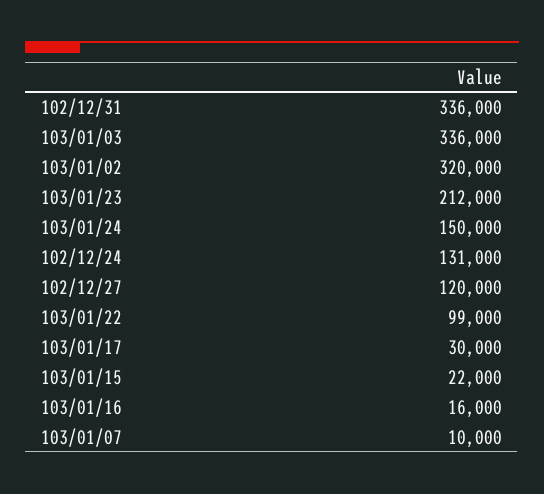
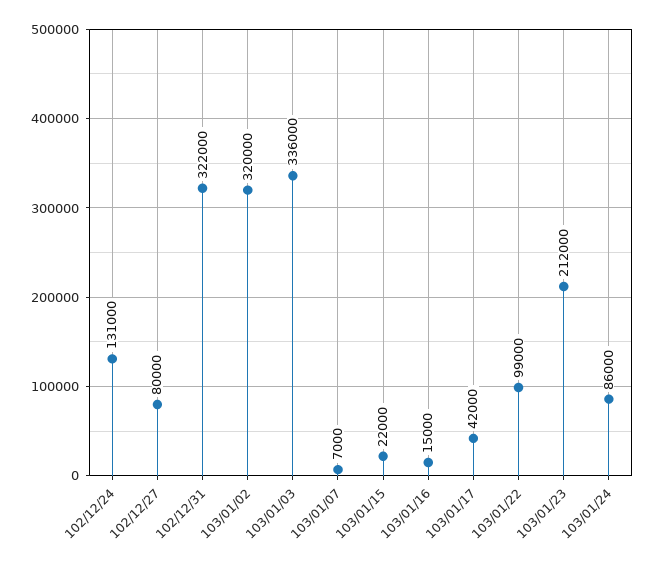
102/12/31: 336000 -> 322000
103/01/24: 150000 -> 86000
102/12/27: 120000 -> 80000
103/01/17: 30000 -> 42000
103/01/16: 16000 -> 15000
103/01/07: 10000 -> 7000

